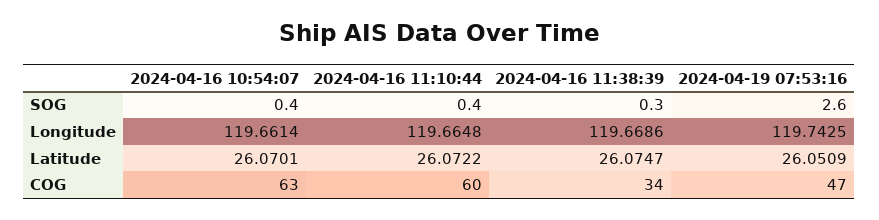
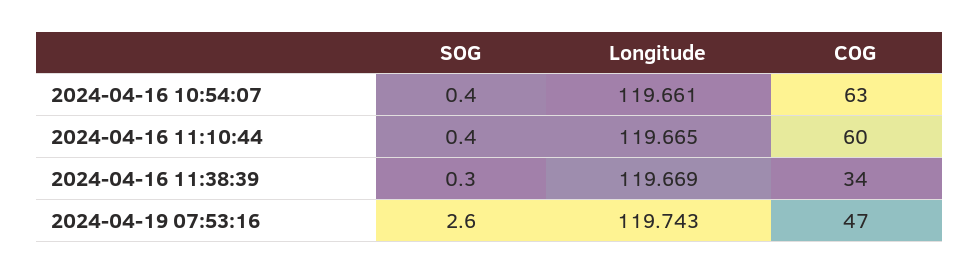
2024-04-16 10:54:07, Latitude: 26.0701 -> none
2024-04-16 11:10:44, Latitude: 26.0722 -> none
2024-04-16 11:38:39, Latitude: 26.0747 -> none
2024-04-19 07:53:16, Latitude: 26.0509 -> none

